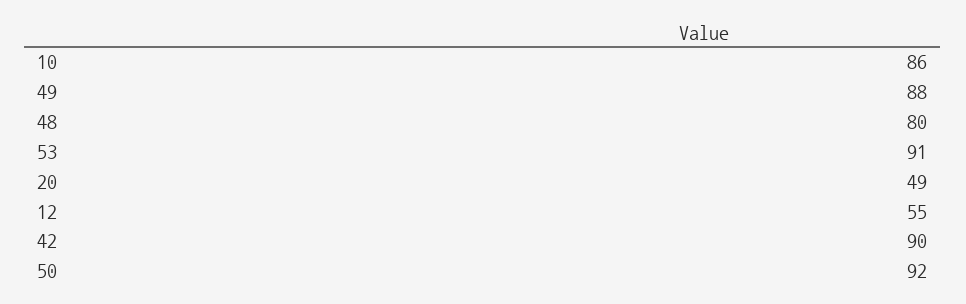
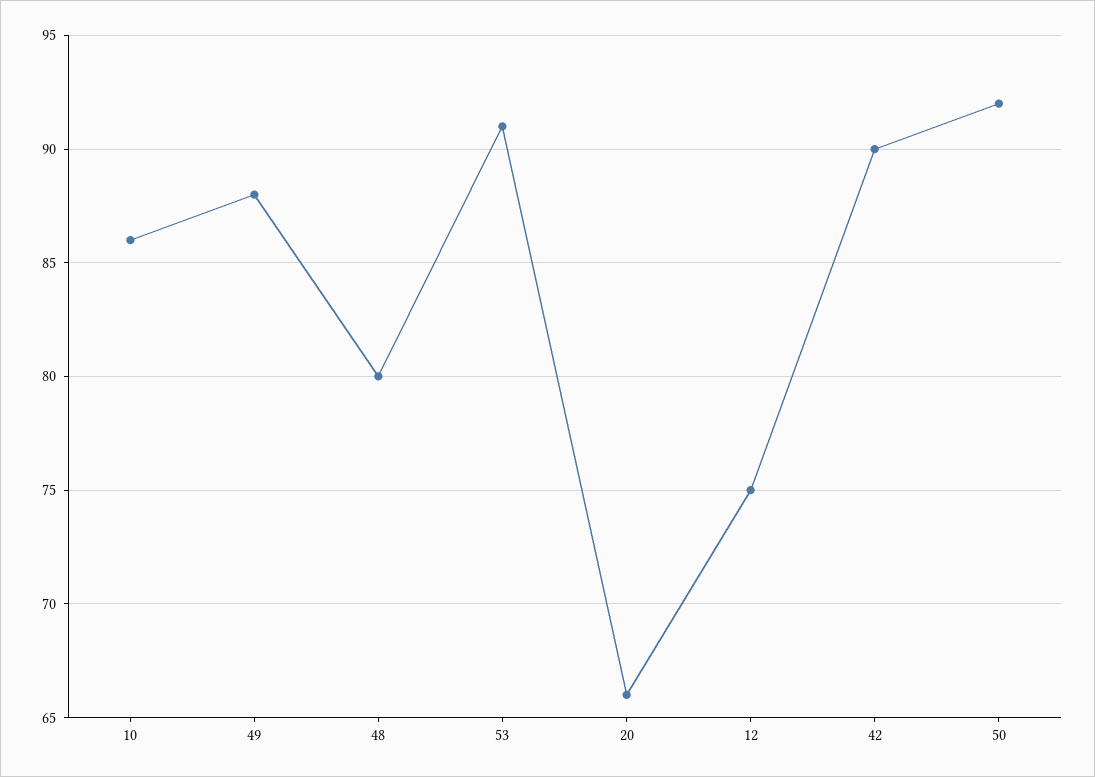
20: 49 -> 66
12: 55 -> 75

